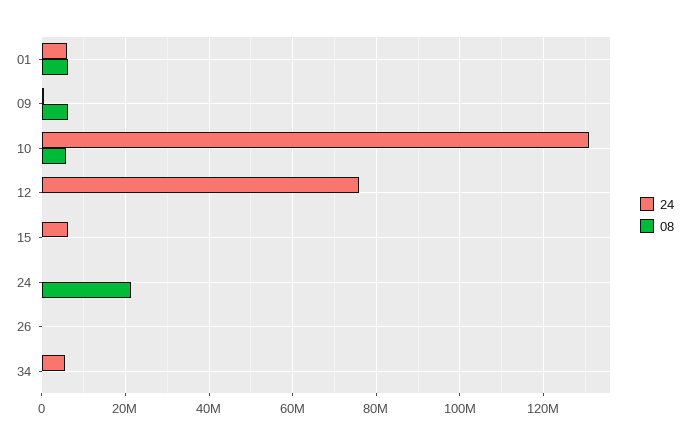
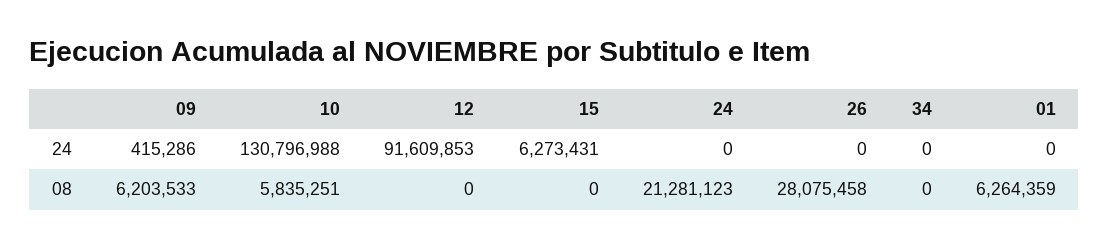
24, 01: 6000000 -> 0
24, 12: 76000000 -> 91609853
08, 26: 0 -> 28075458
24, 34: 6000000 -> 0

